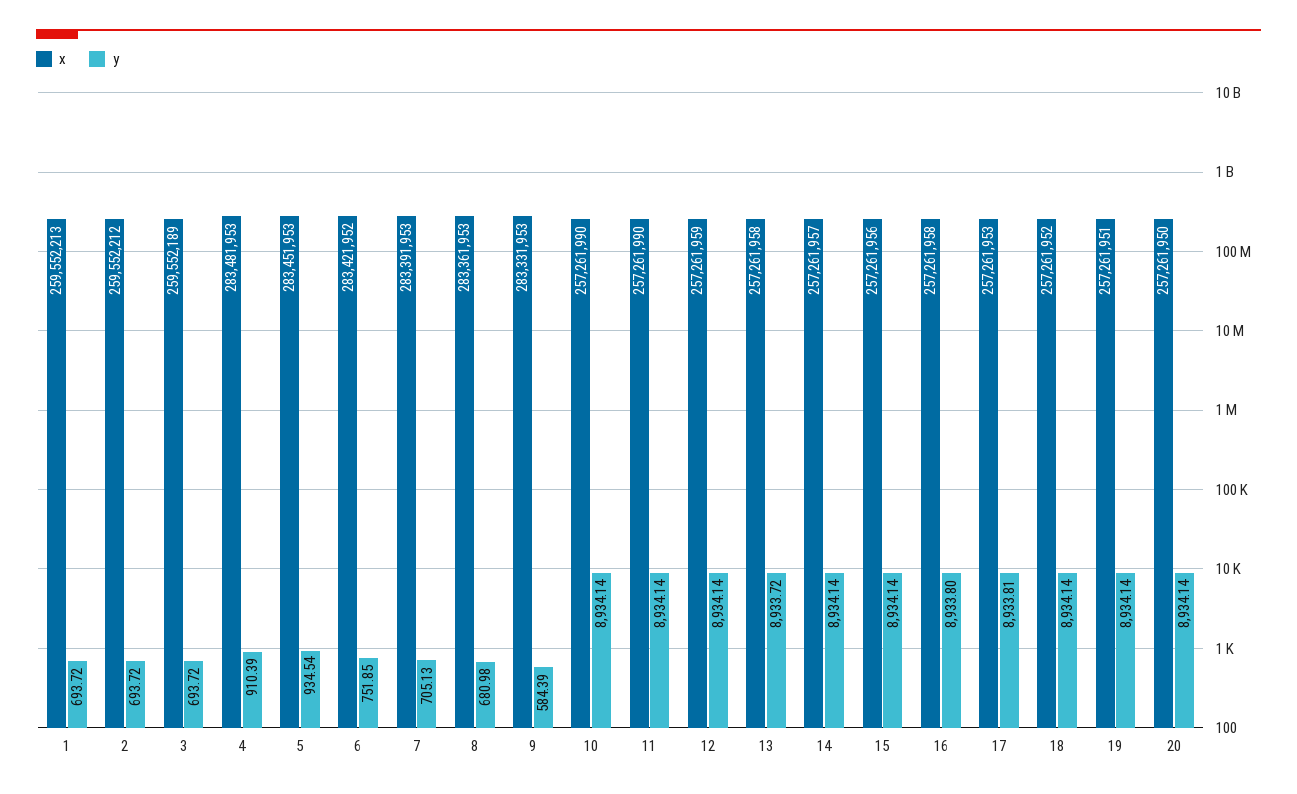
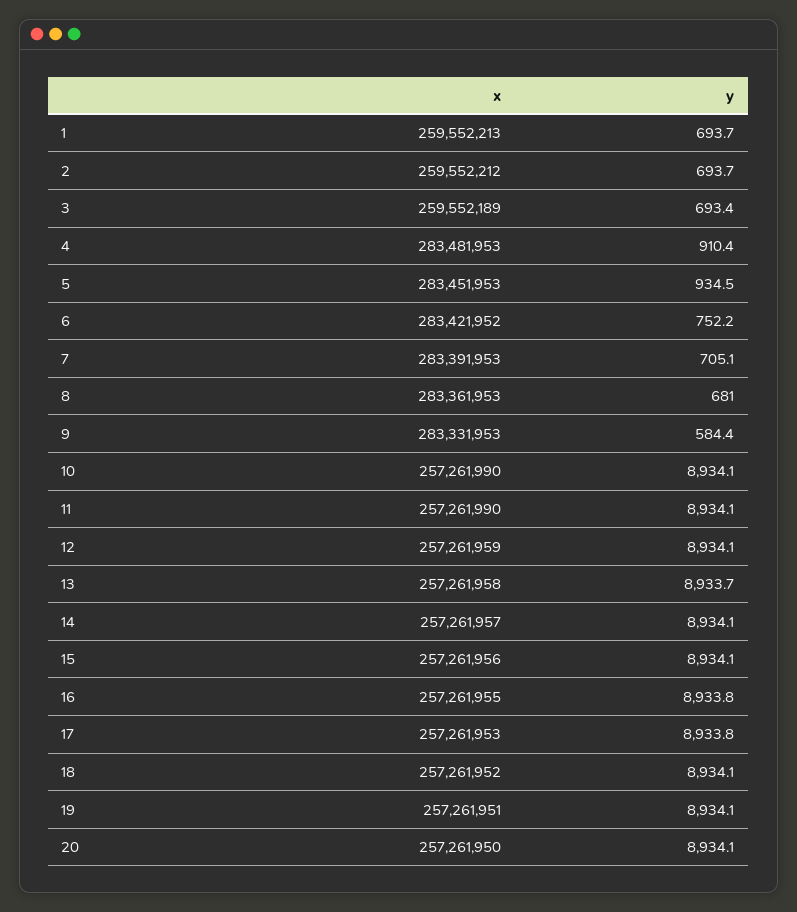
y, 3: 693.72 -> 693.4
y, 6: 751.85 -> 752.2
x, 16: 257261958 -> 257261955

